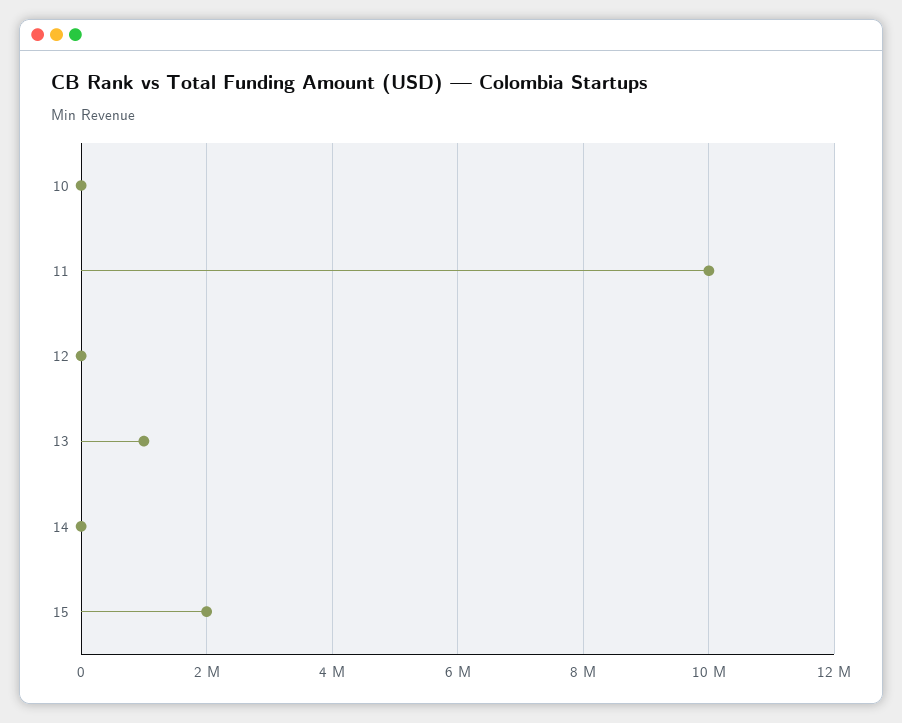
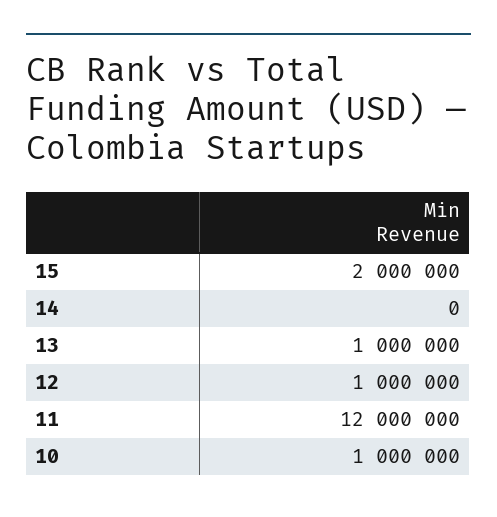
10: 0 -> 1000000
11: 10000000 -> 12000000
12: 0 -> 1000000

